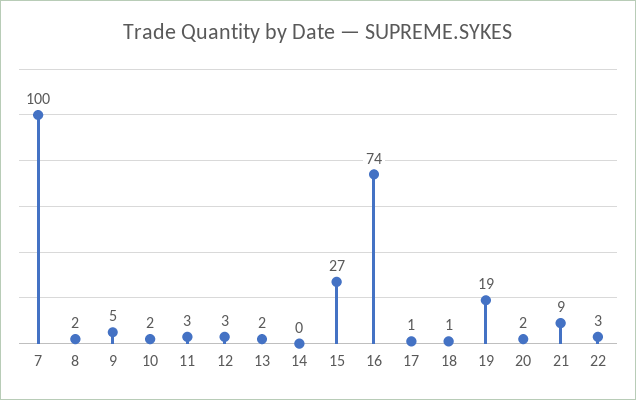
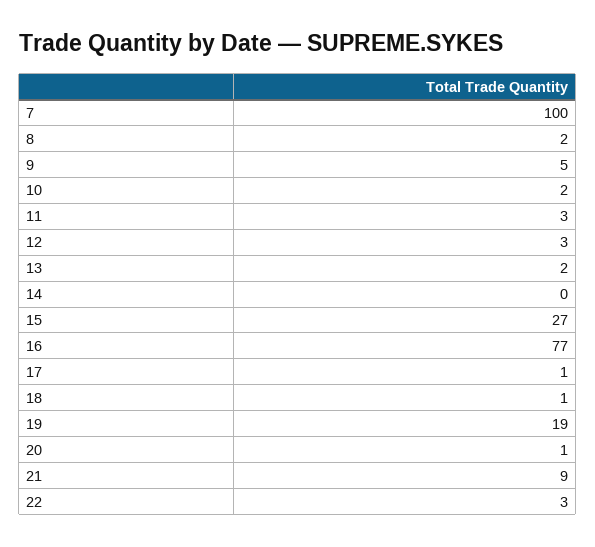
16: 74 -> 77
20: 2 -> 1

